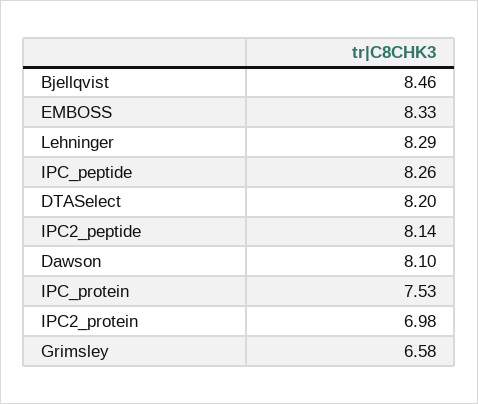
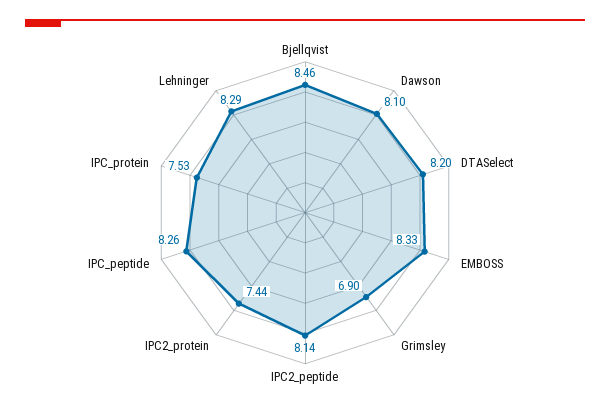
IPC2_protein: 6.98 -> 7.44
Grimsley: 6.58 -> 6.9

